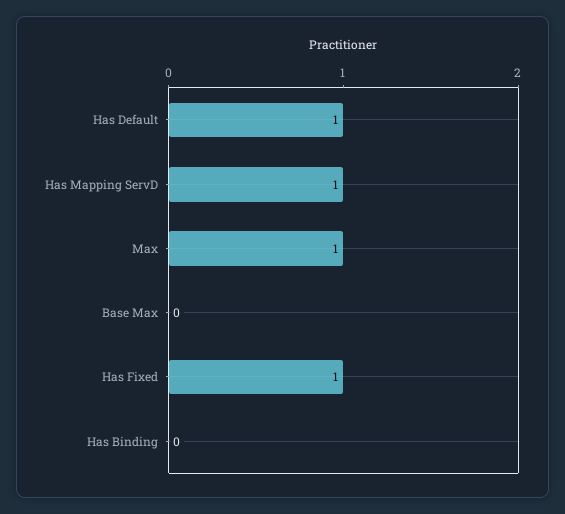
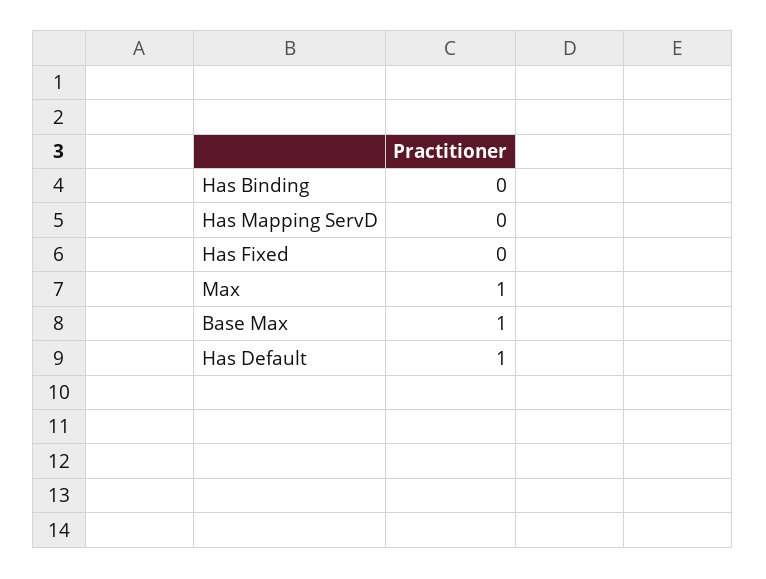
Has Mapping ServD: 1 -> 0
Base Max: 0 -> 1
Has Fixed: 1 -> 0

